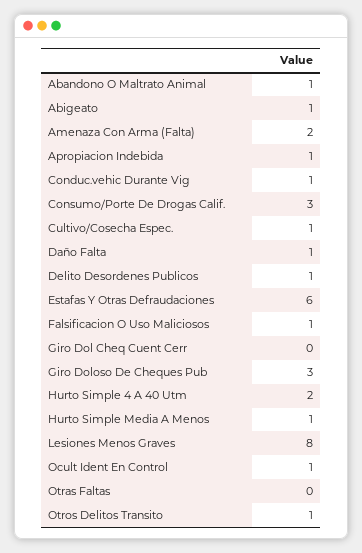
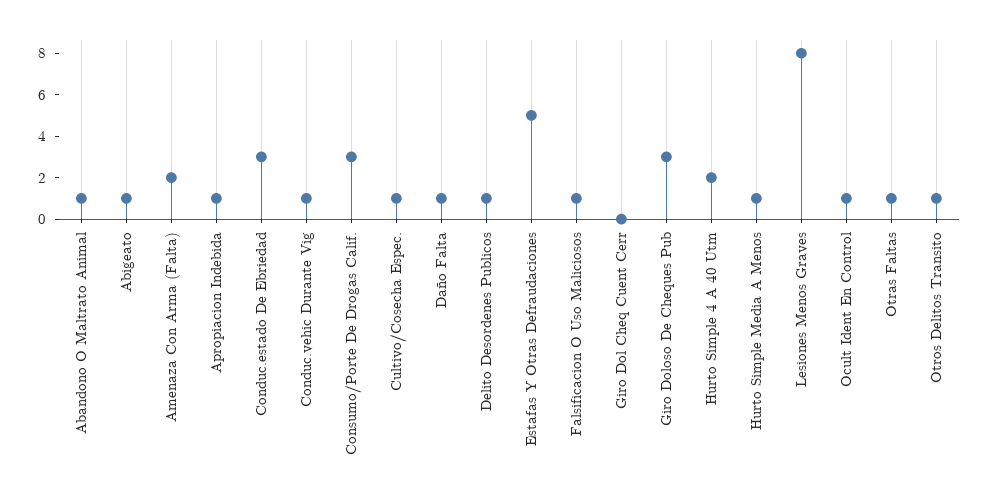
Estafas Y Otras Defraudaciones: 6 -> 5
Otras Faltas: 0 -> 1
Conduc.estado De Ebriedad: none -> 3

